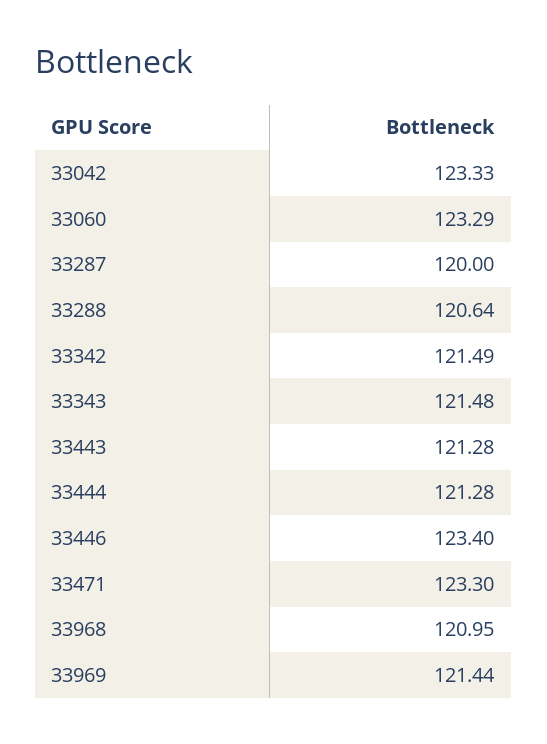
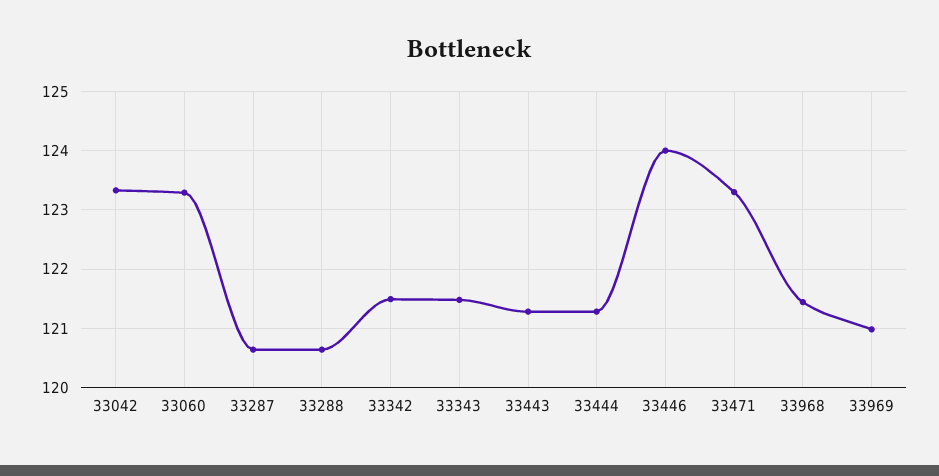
33287: 120 -> 120.6
33446: 123.4 -> 124
33968: 120.95 -> 121.4
33969: 121.44 -> 121

